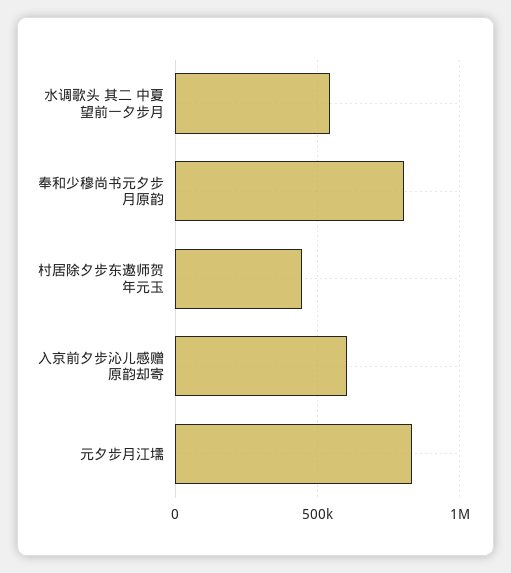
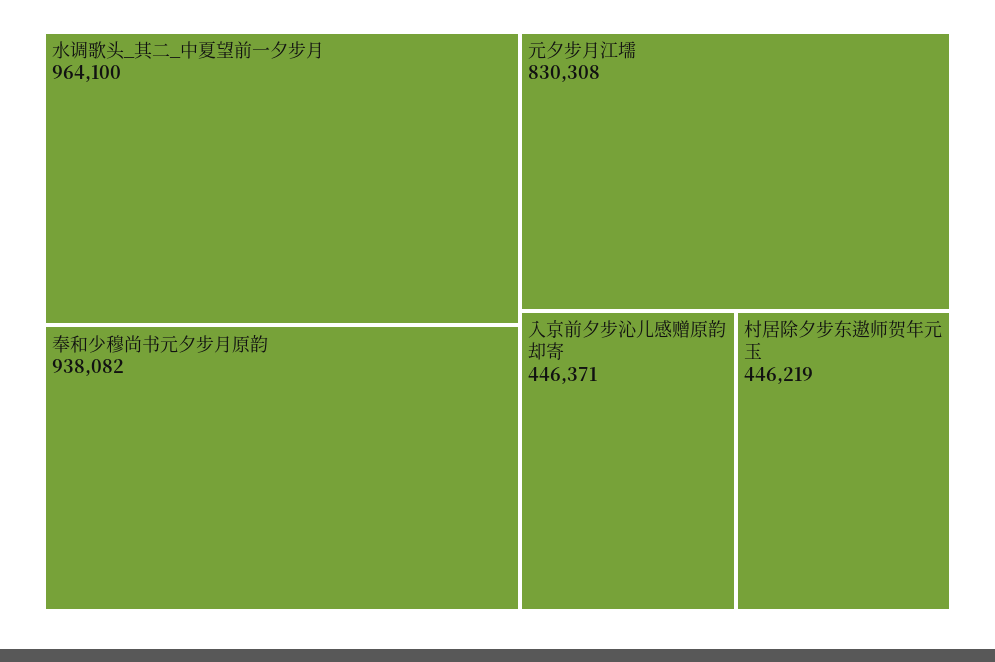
水调歌头 其二 中夏望前一夕步月: 550000 -> 964100
奉和少穆尚书元夕步月原韵: 800000 -> 938082
入京前夕步沁儿感赠原韵却寄: 600000 -> 446371

